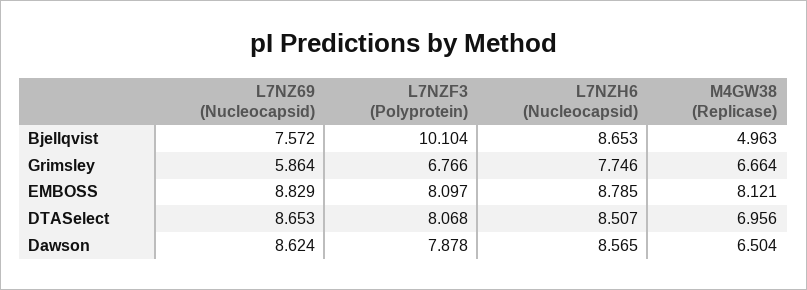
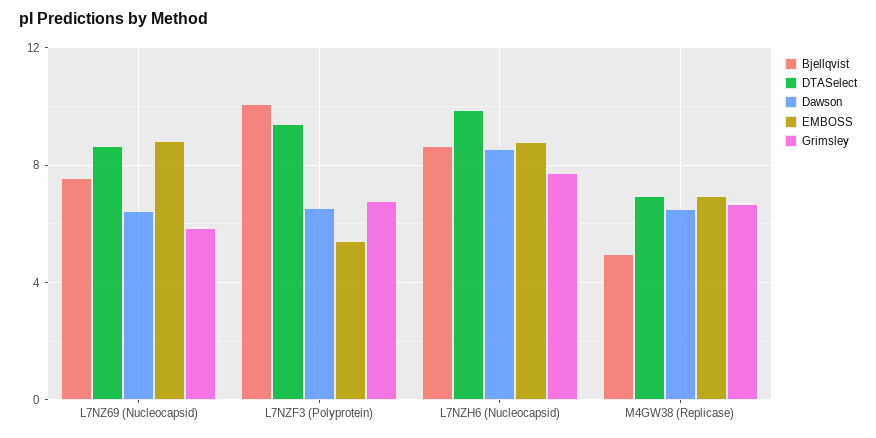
EMBOSS, L7NZF3 (Polyprotein): 8.097 -> 5.5
EMBOSS, M4GW38 (Replicase): 8.121 -> 7
DTASelect, L7NZF3 (Polyprotein): 8.068 -> 9.5
DTASelect, L7NZH6 (Nucleocapsid): 8.507 -> 10
Dawson, L7NZ69 (Nucleocapsid): 8.624 -> 6.5
Dawson, L7NZF3 (Polyprotein): 7.878 -> 6.5

